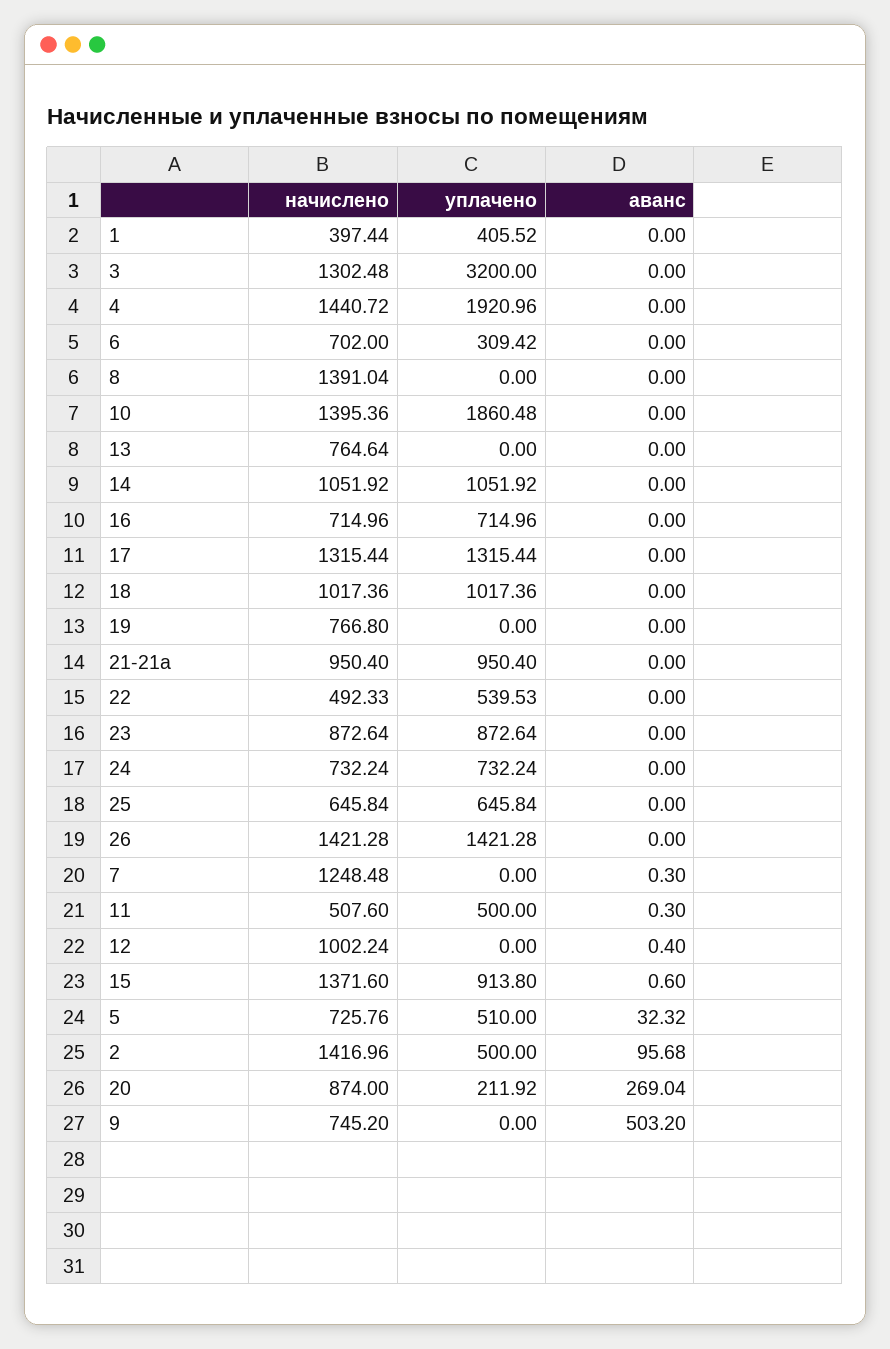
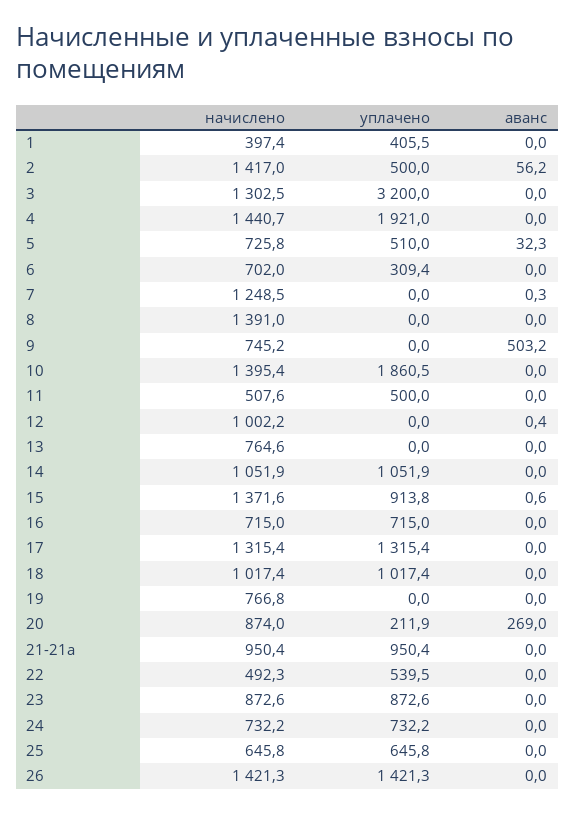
аванс, 11: 0.3 -> 0
аванс, 2: 95.68 -> 56.2

